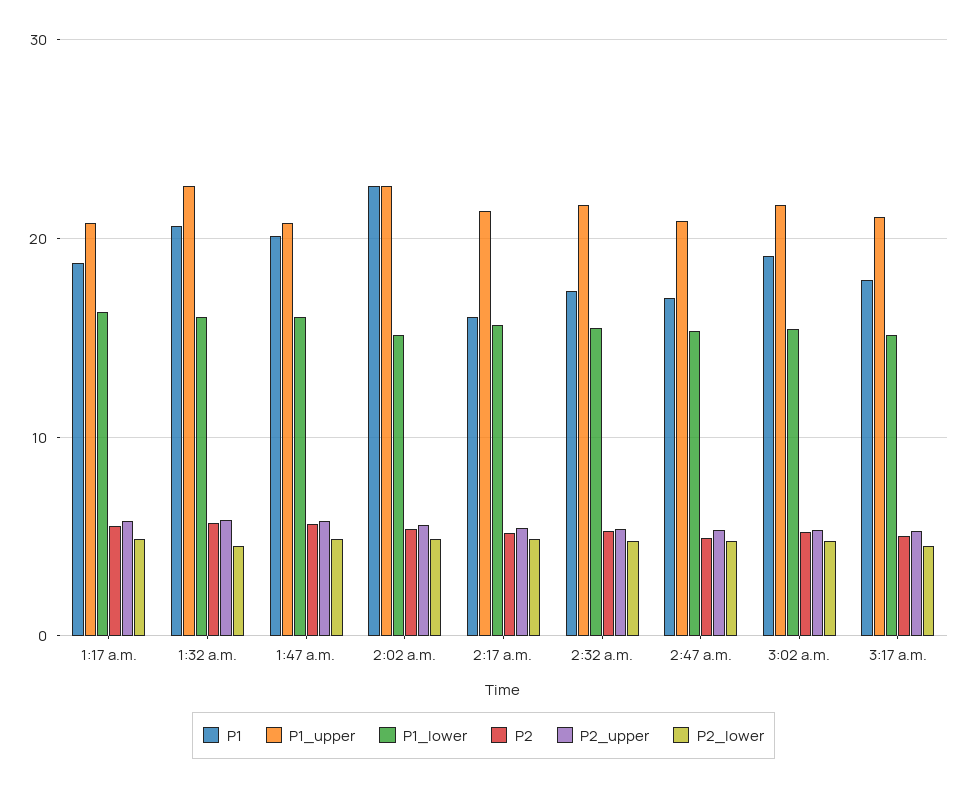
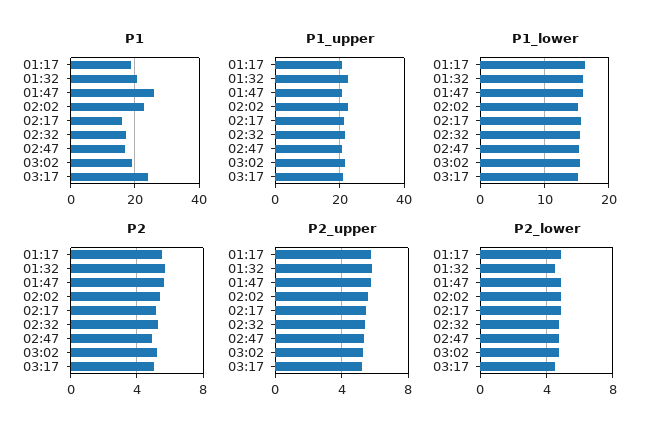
P1, 1:47 a.m.: 20 -> 26
P1, 3:17 a.m.: 18 -> 24

